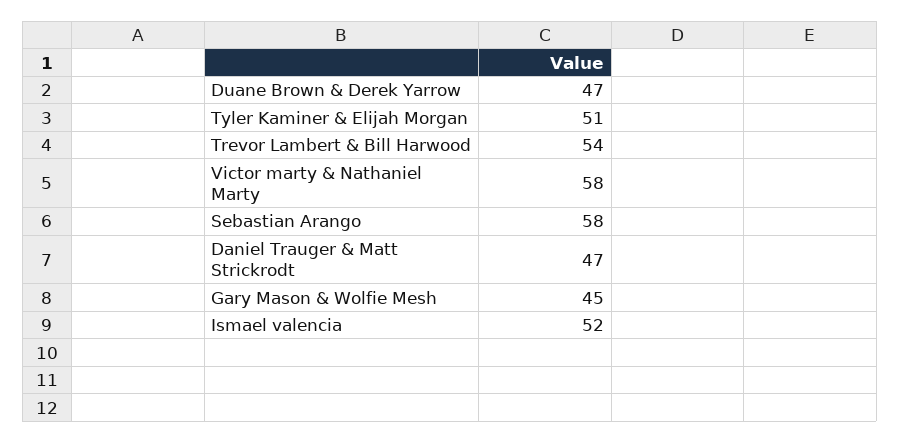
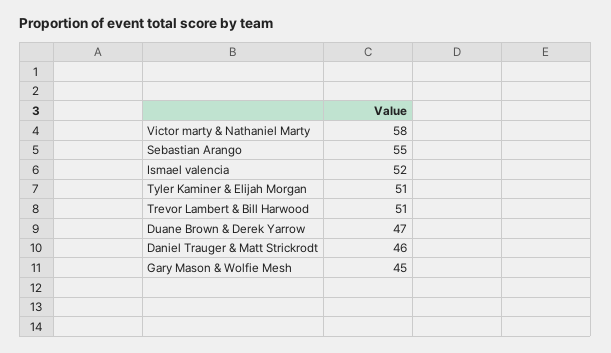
Trevor Lambert & Bill Harwood: 54 -> 51
Sebastian Arango: 58 -> 55
Daniel Trauger & Matt Strickrodt: 47 -> 46

